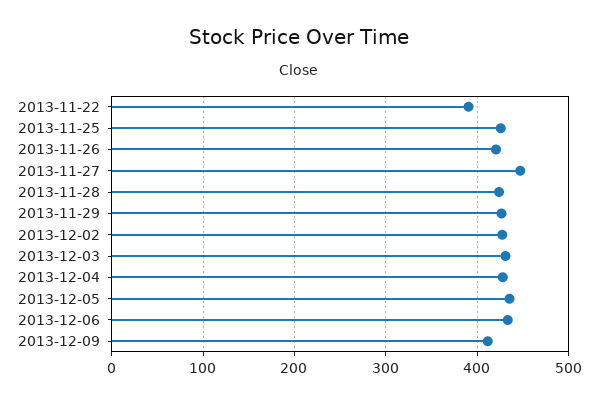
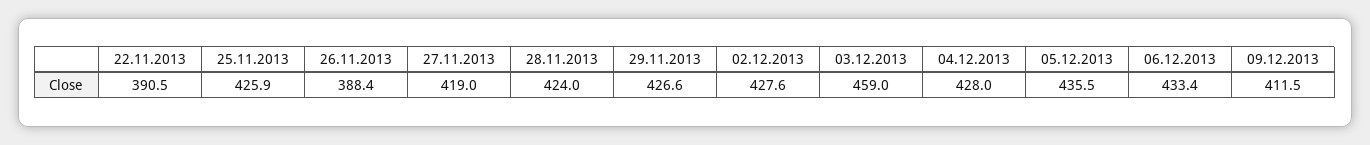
2013-11-26: 420 -> 388.4
2013-11-27: 450 -> 419
2013-12-03: 430 -> 459

